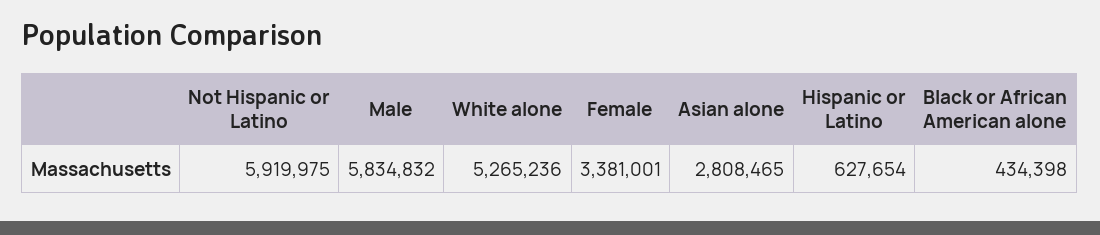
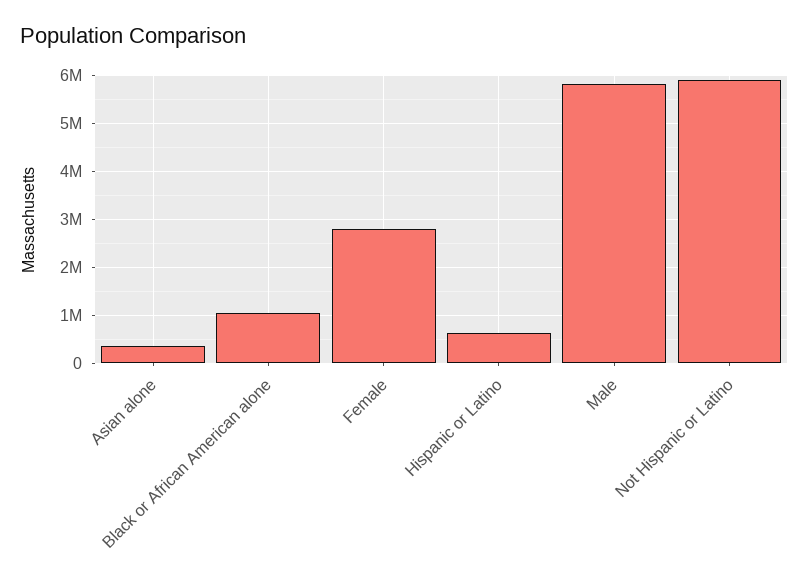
White alone: 5265236 -> none
Female: 3381001 -> 2800000
Asian alone: 2808465 -> 400000
Black or African American alone: 434398 -> 1000000

